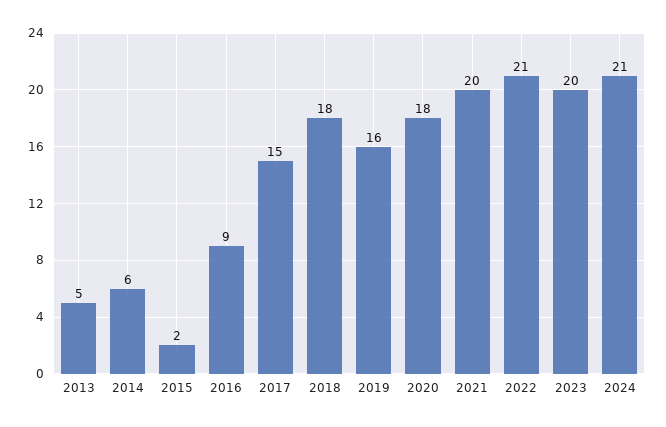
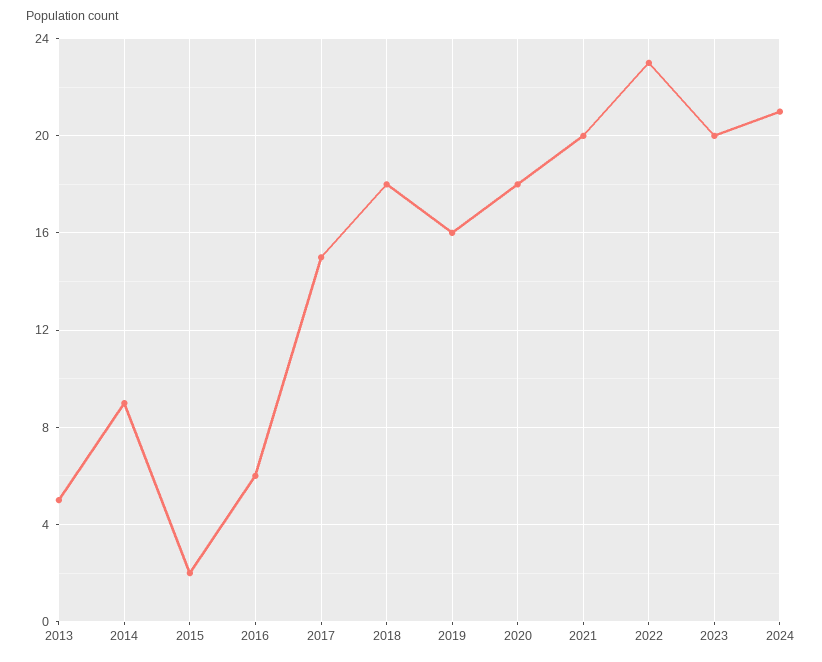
2014: 6 -> 9
2016: 9 -> 6
2022: 21 -> 23

